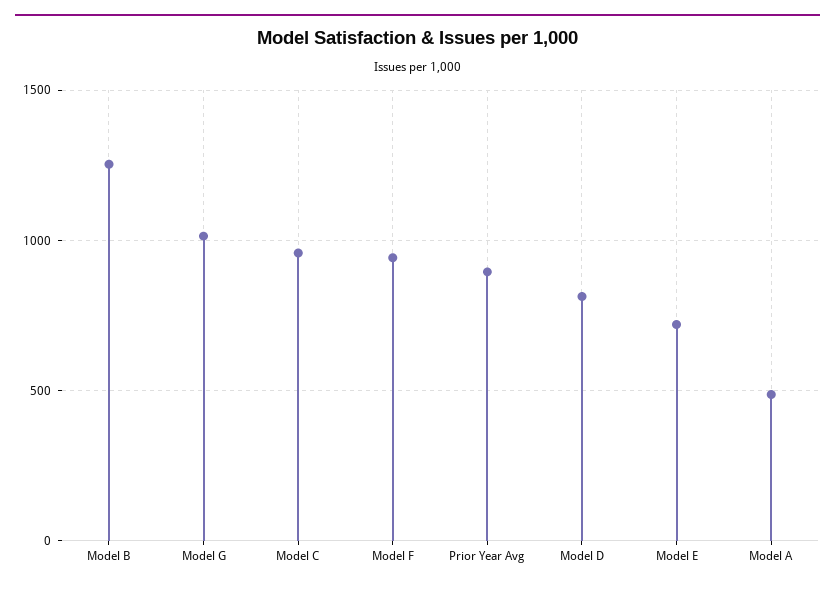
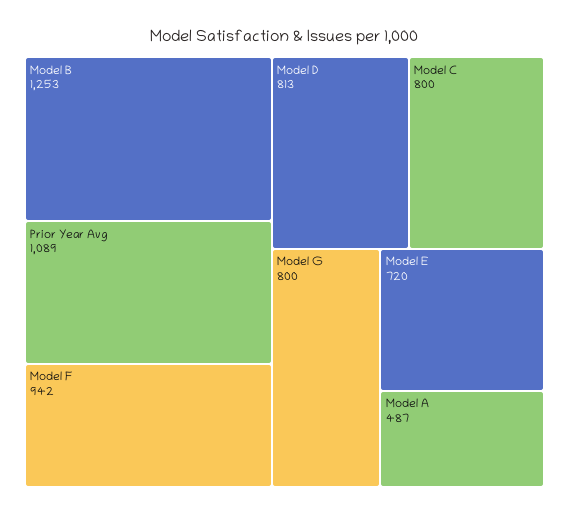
Model G: 1000 -> 800
Model C: 950 -> 800
Prior Year Avg: 900 -> 1089

